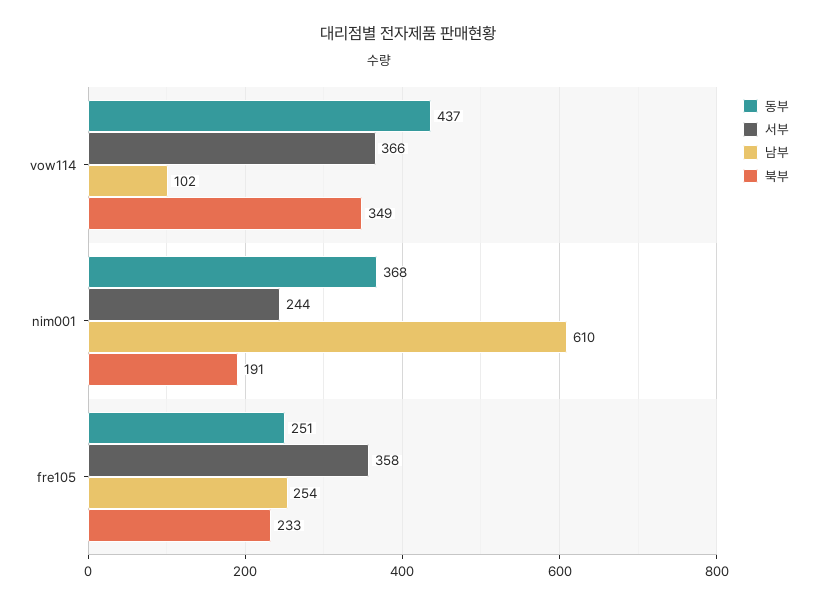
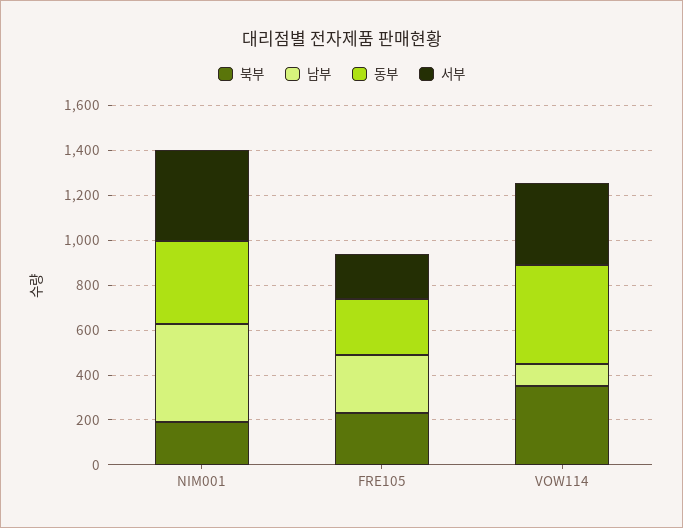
서부, nim001: 244 -> 400
남부, nim001: 610 -> 450
서부, fre105: 358 -> 200

